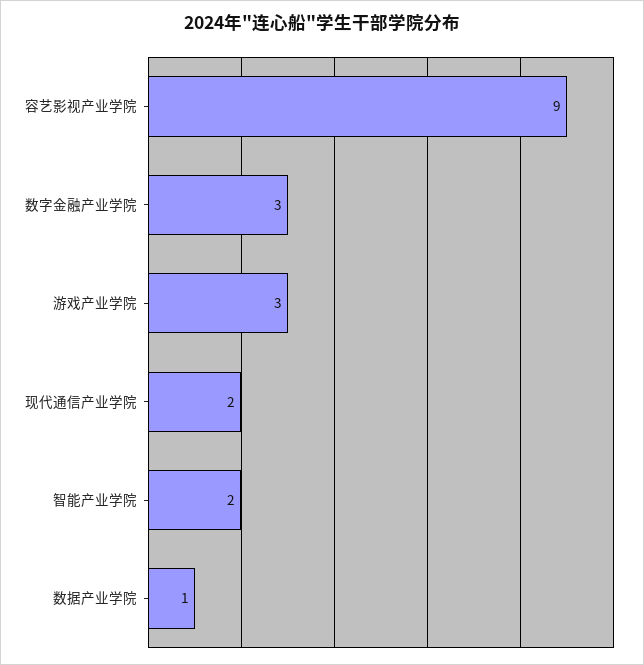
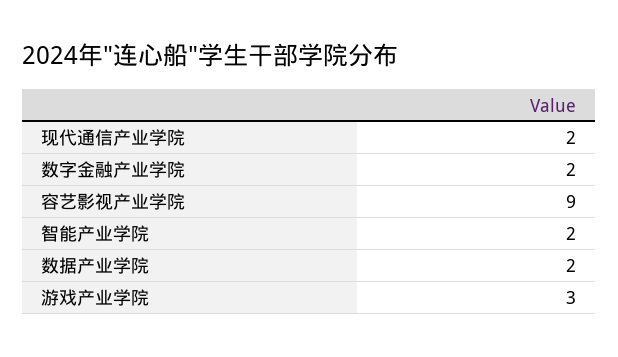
数字金融产业学院: 3 -> 2
数据产业学院: 1 -> 2

